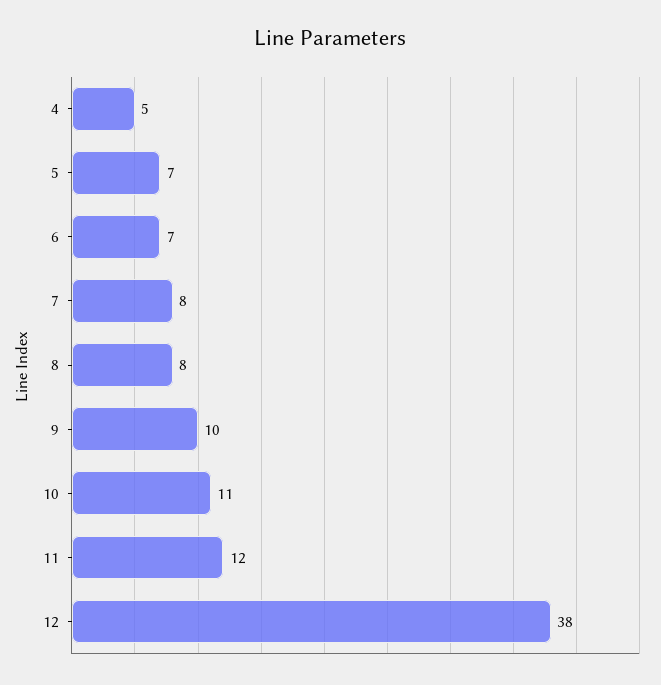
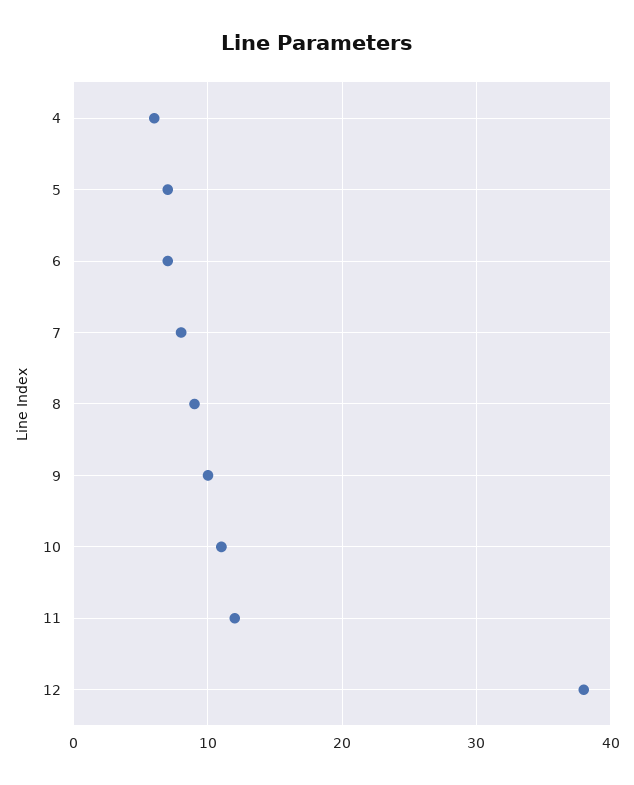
4: 5 -> 6
8: 8 -> 9

